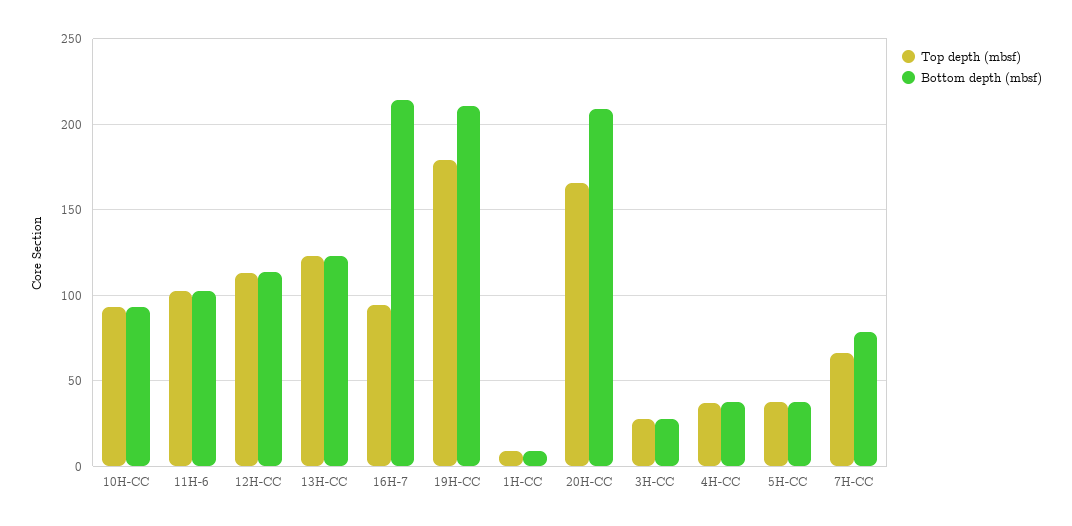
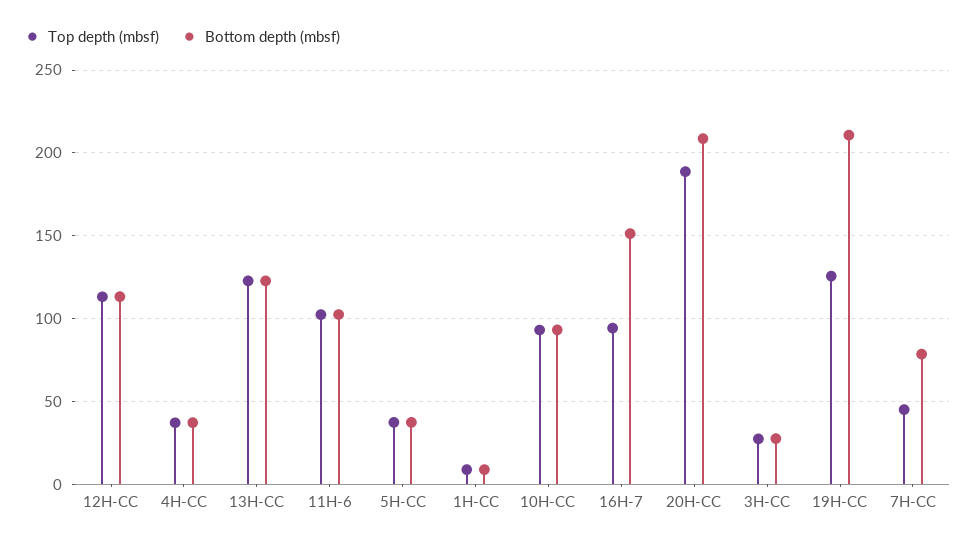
Bottom depth (mbsf), 16H-7: 215 -> 150
Top depth (mbsf), 19H-CC: 180 -> 125
Top depth (mbsf), 20H-CC: 165 -> 190
Top depth (mbsf), 7H-CC: 65 -> 45

